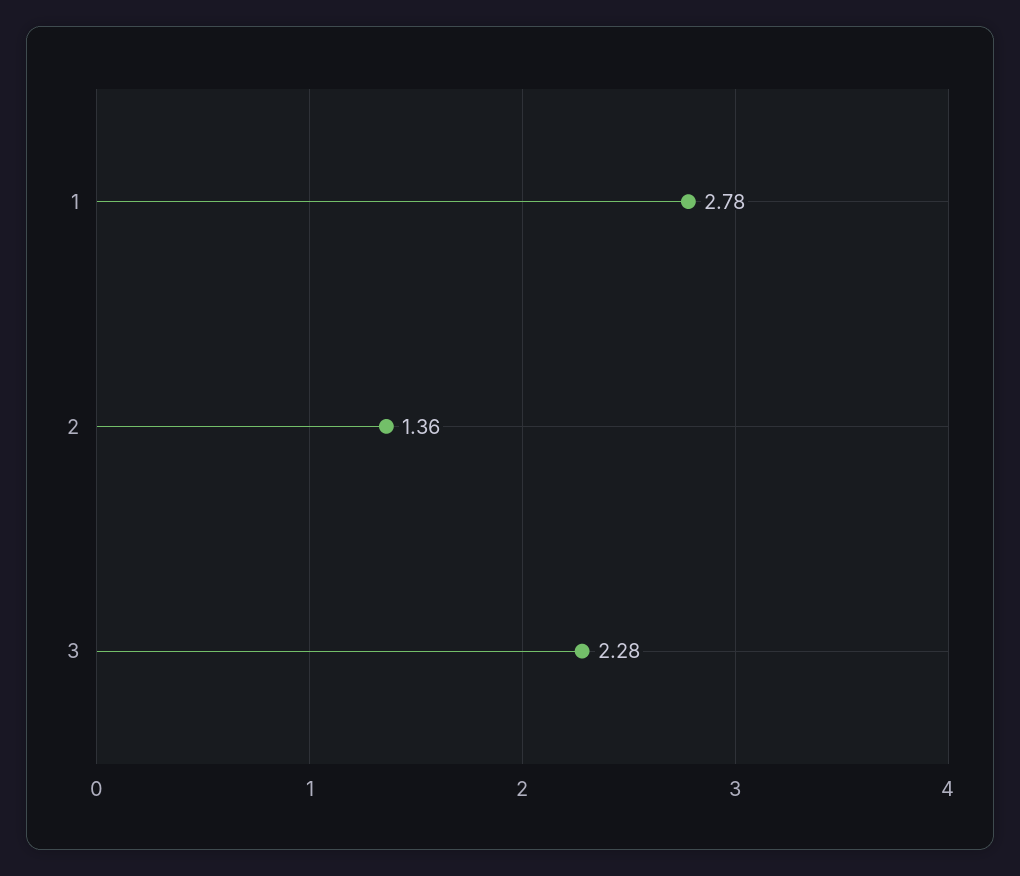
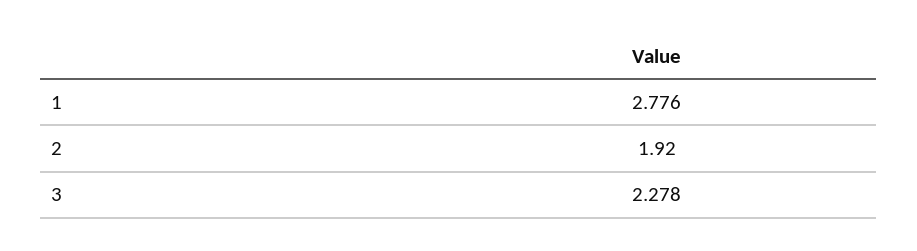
2: 1.36 -> 1.92

